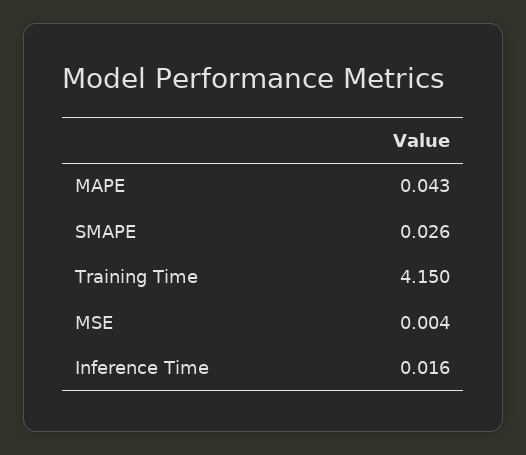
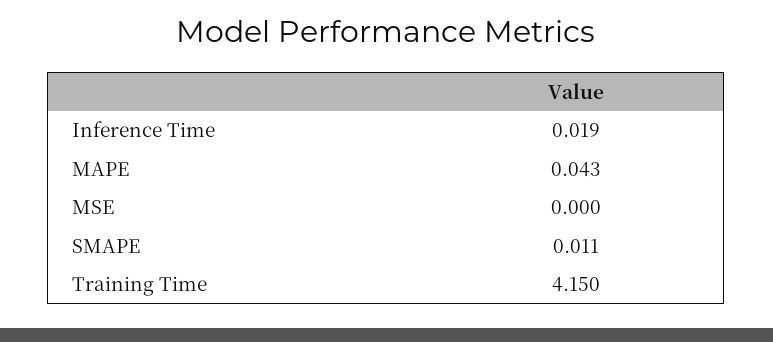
SMAPE: 0.026 -> 0.011
MSE: 0.004 -> 0
Inference Time: 0.016 -> 0.019

